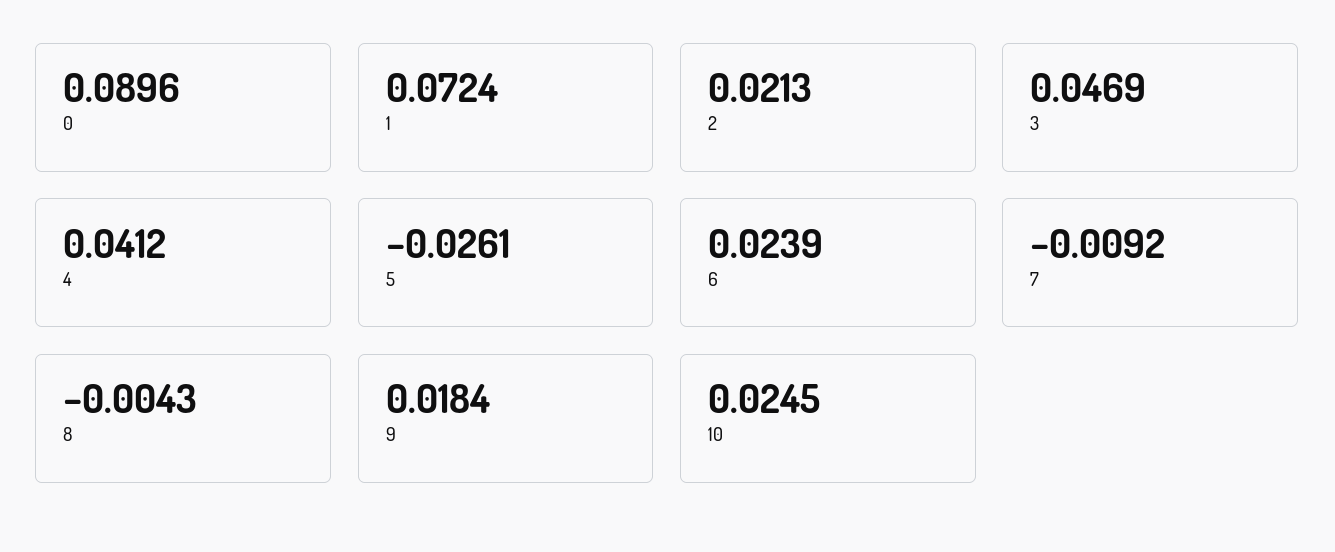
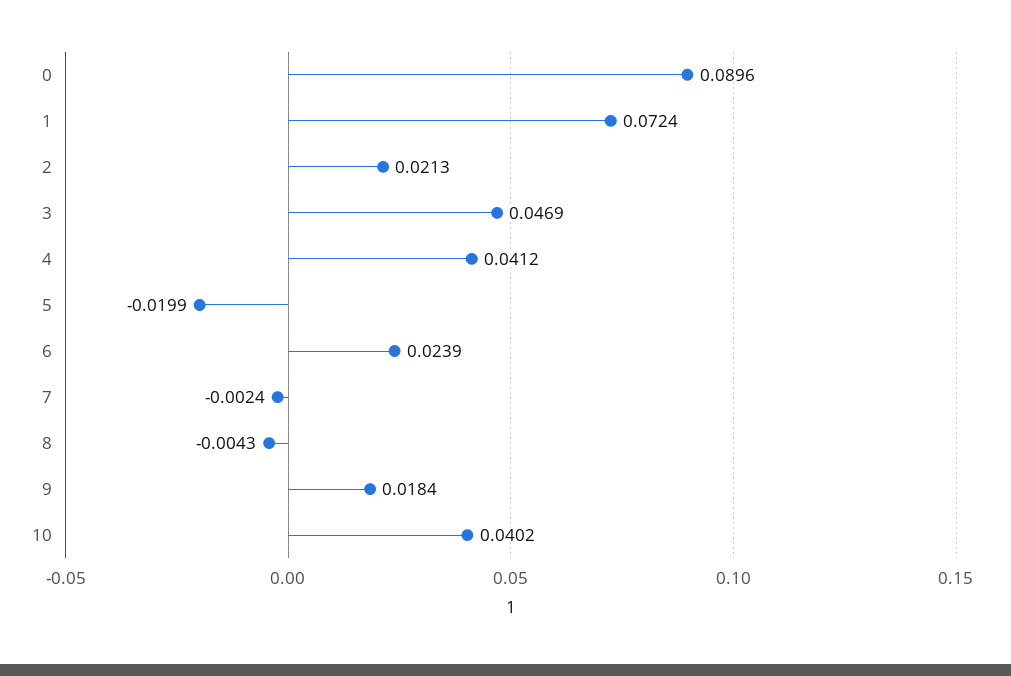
5: -0.0261 -> -0.0199
7: -0.0092 -> -0.0024
10: 0.0245 -> 0.0402

